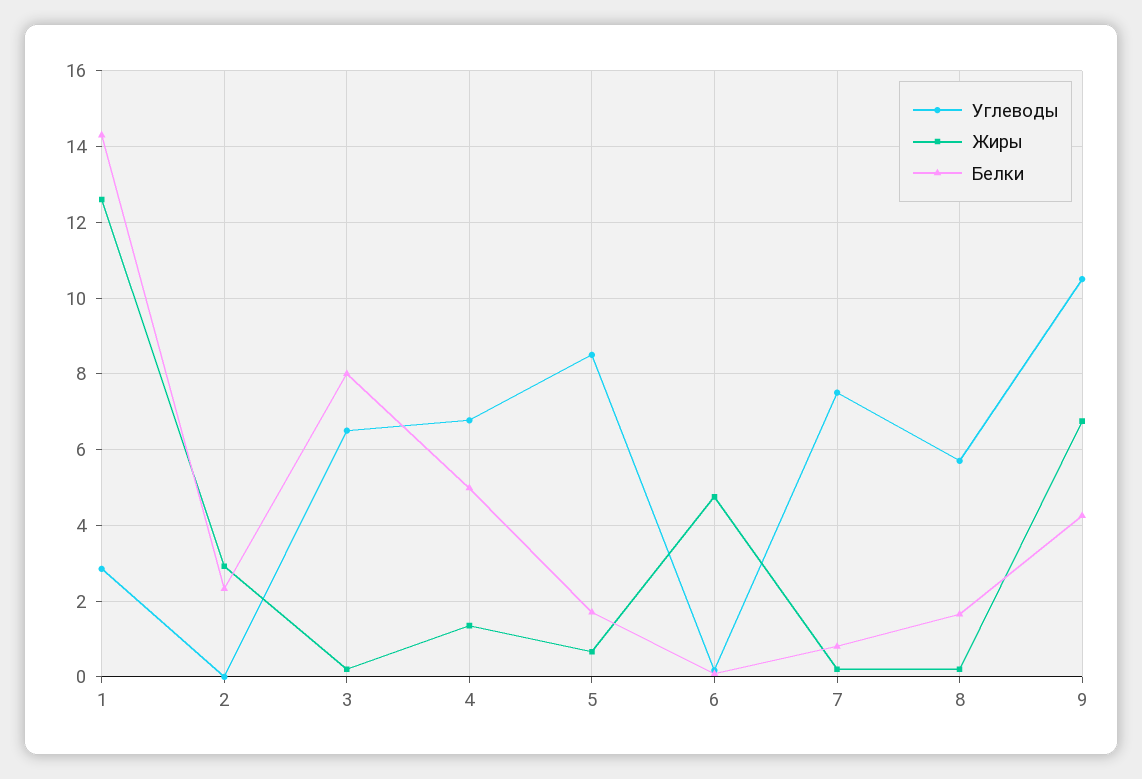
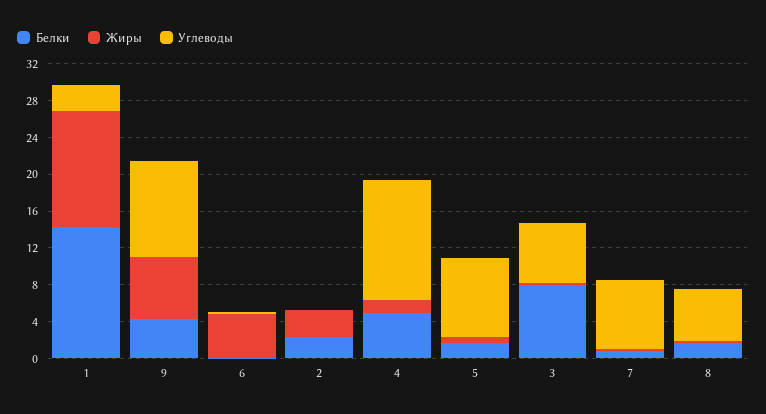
Углеводы, 4: 6.8 -> 13

